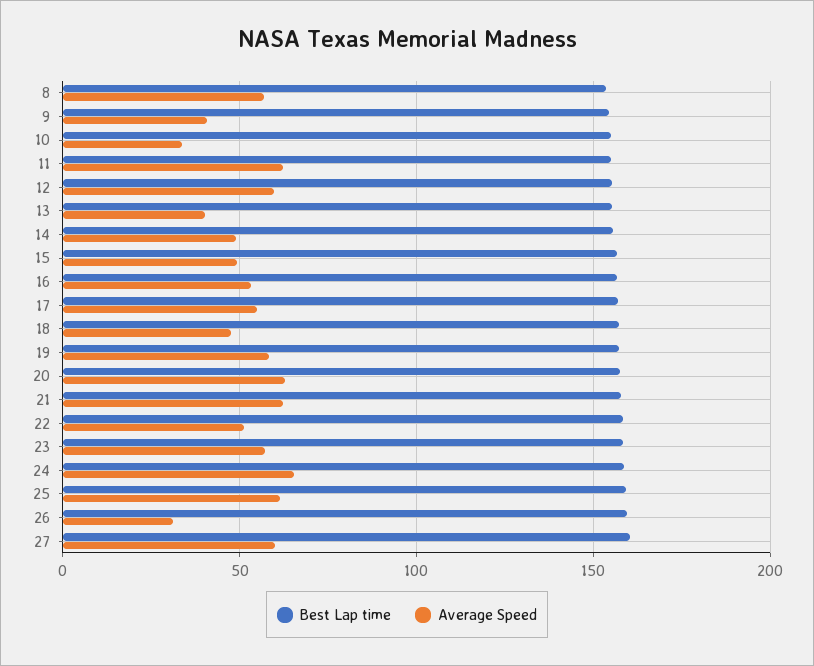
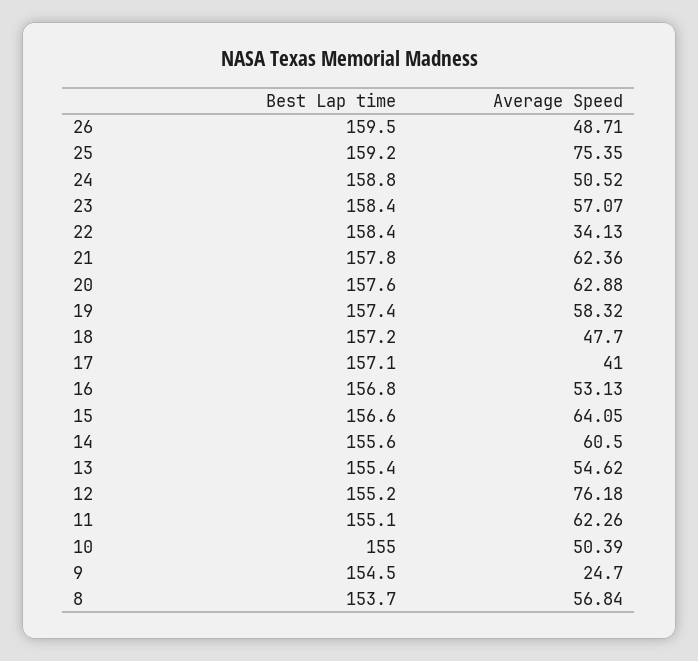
Average Speed, 9: 40 -> 24.7
Average Speed, 10: 35 -> 50.39
Average Speed, 12: 60 -> 76.18
Average Speed, 13: 40 -> 54.62
Average Speed, 14: 50 -> 60.5
Average Speed, 15: 50 -> 64.05
Average Speed, 17: 55 -> 41
Average Speed, 22: 50 -> 34.13
Average Speed, 24: 65 -> 50.52
Average Speed, 25: 60 -> 75.35
Average Speed, 26: 30 -> 48.71
Best Lap time, 27: 160 -> none
Average Speed, 27: 60 -> none

